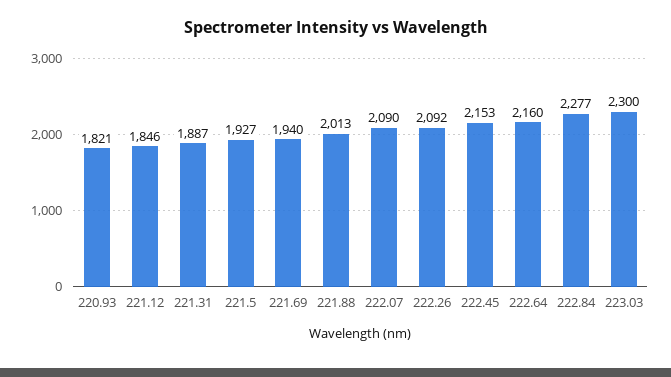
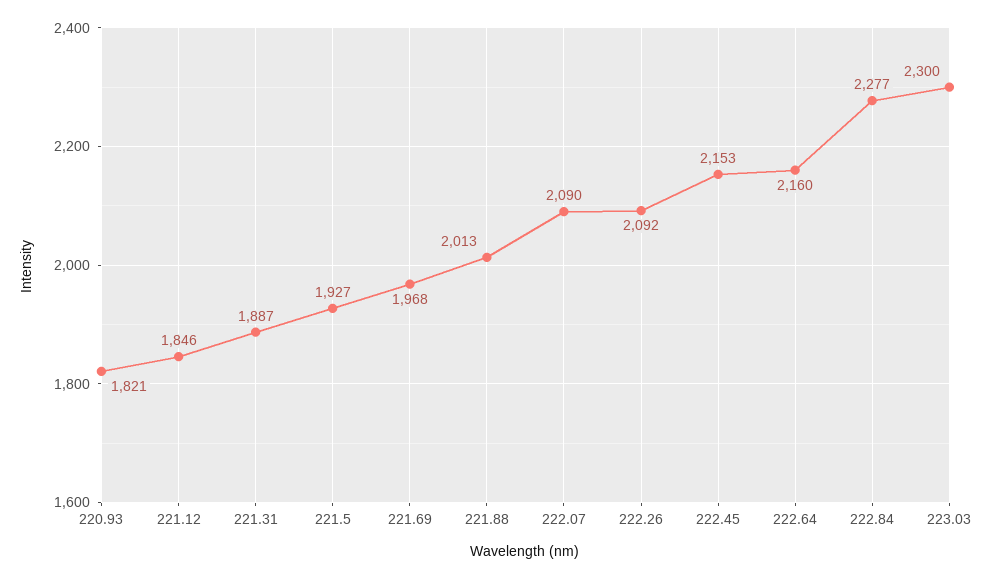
221.69: 1940 -> 1968

